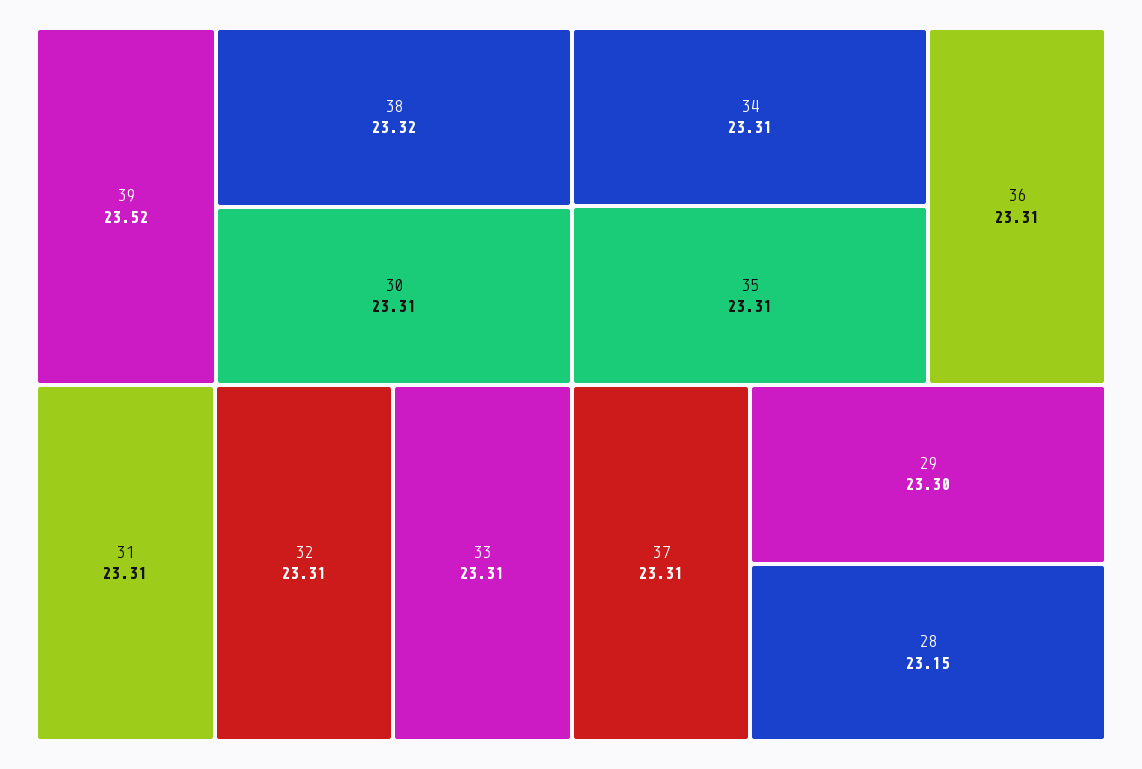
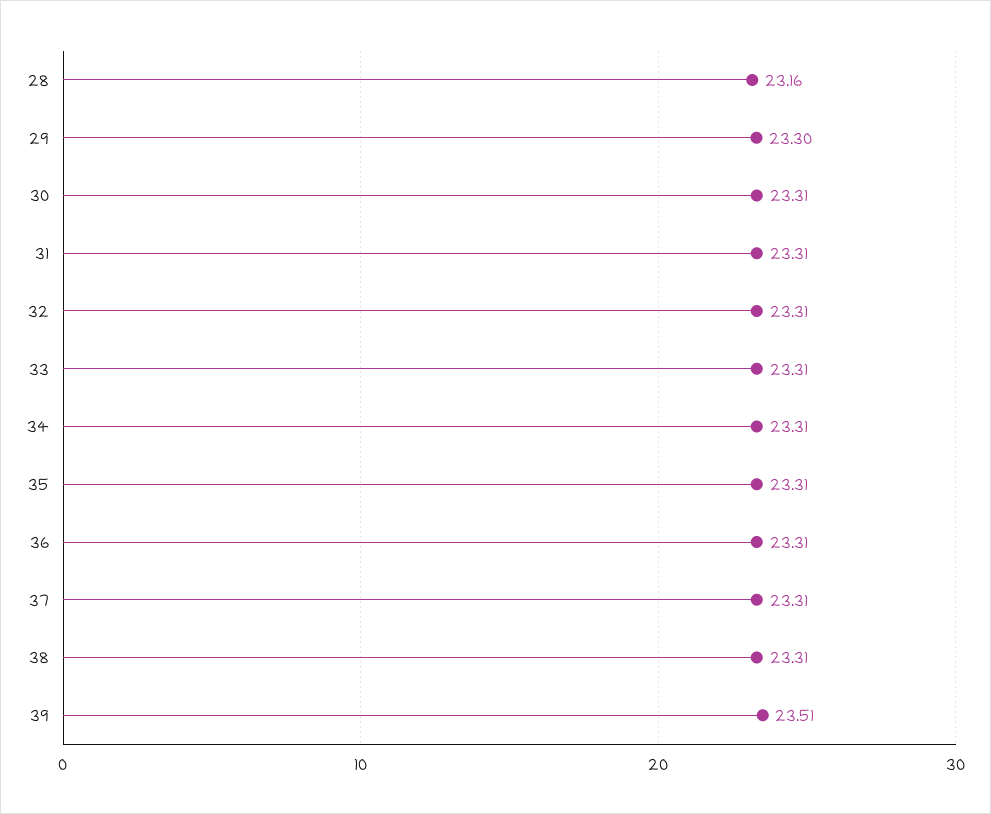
39: 23.52 -> 23.51
38: 23.32 -> 23.31
28: 23.15 -> 23.16

